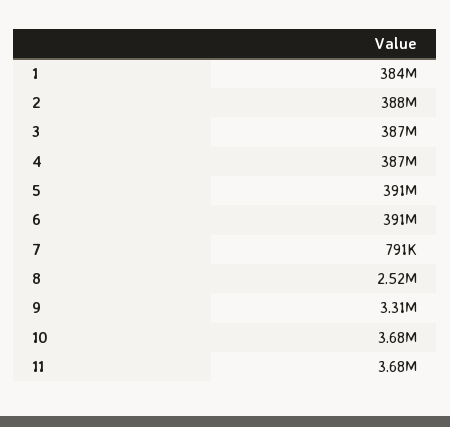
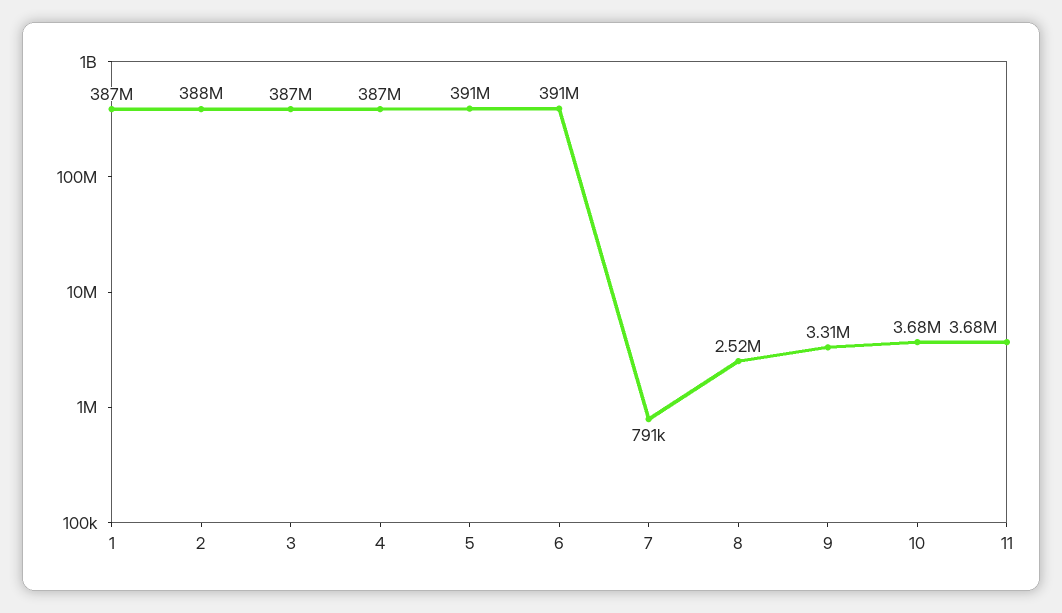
1: 384000000 -> 387000000

